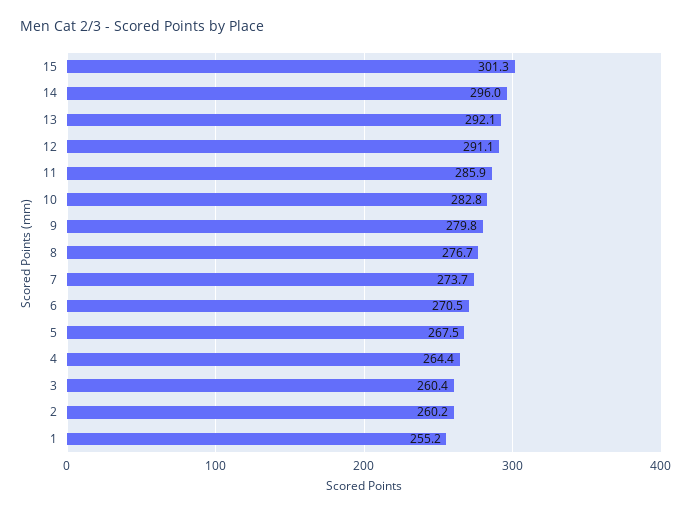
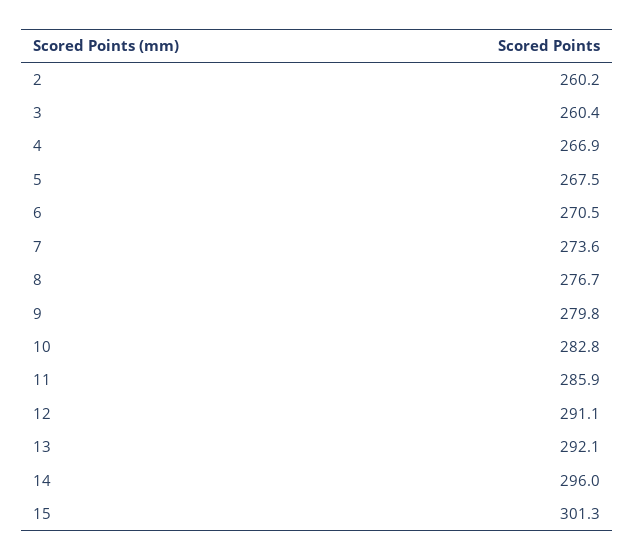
7: 273.7 -> 273.6
4: 264.4 -> 266.9
1: 255.2 -> none

